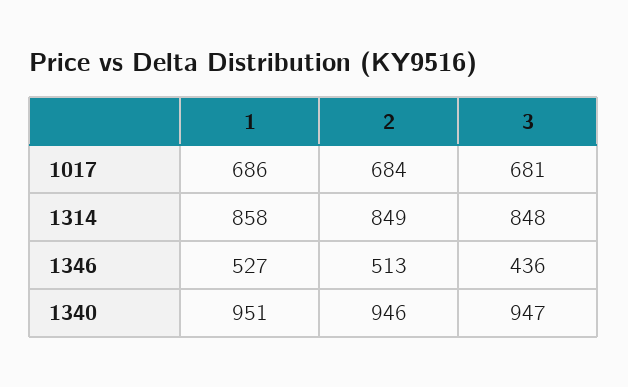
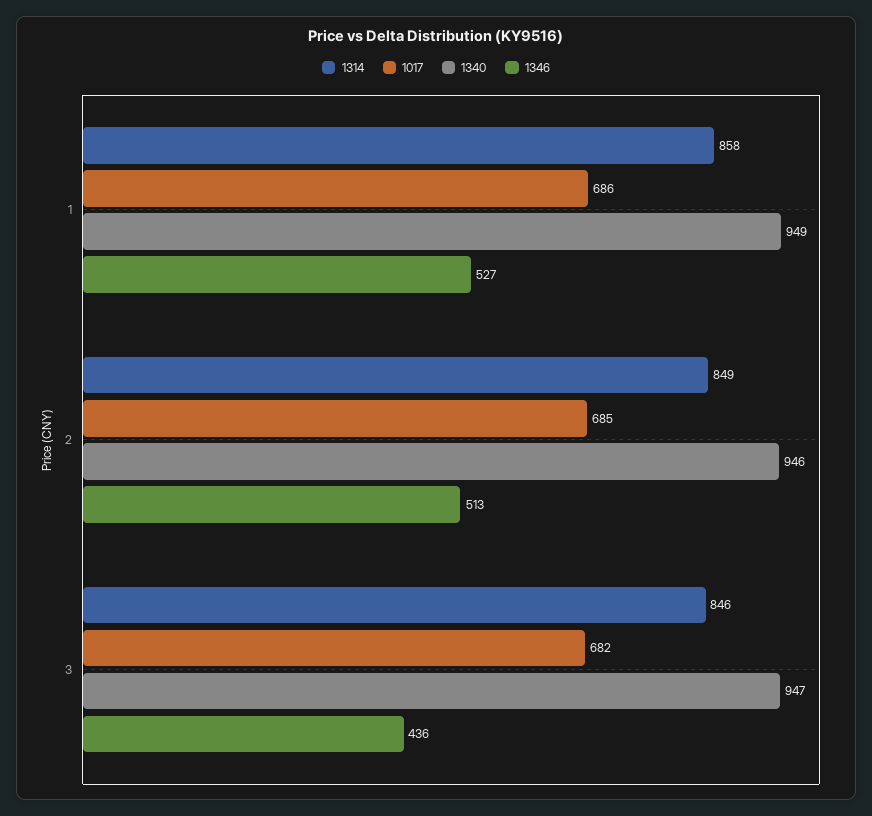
1017, 2: 684 -> 685
1017, 3: 681 -> 682
1314, 3: 848 -> 846
1340, 1: 951 -> 949

